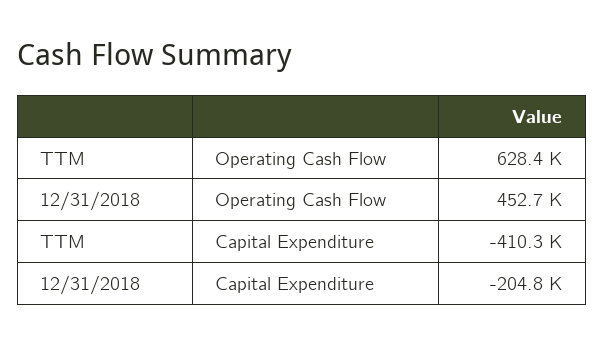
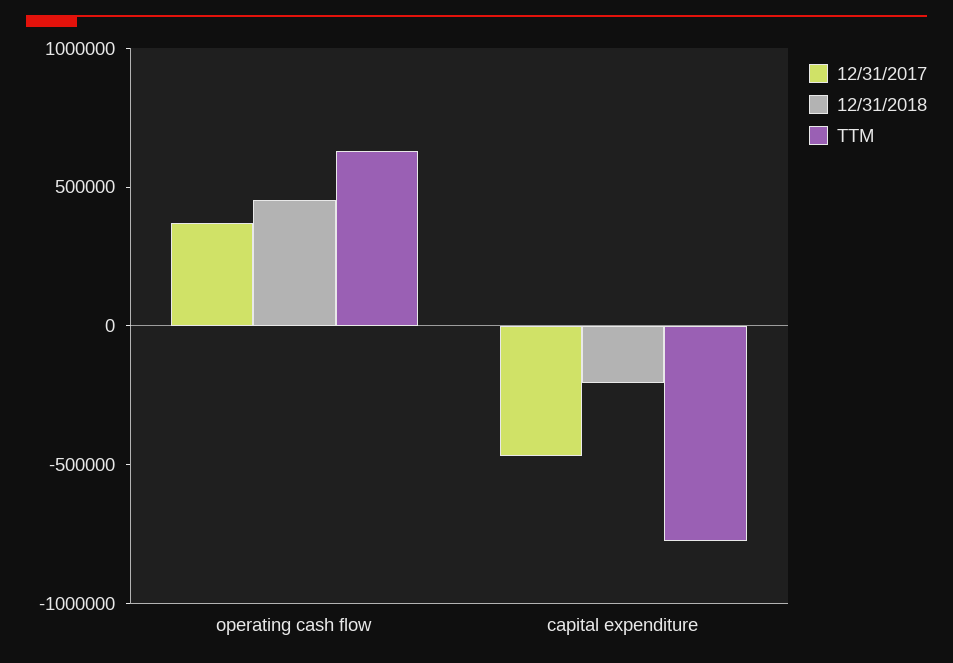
TTM, Capital Expenditure: -410300 -> -800000
12/31/2017, Operating Cash Flow: none -> 400000
12/31/2017, Capital Expenditure: none -> -500000

